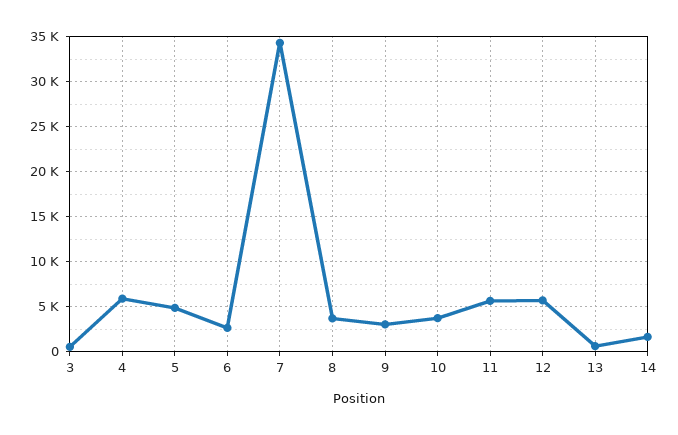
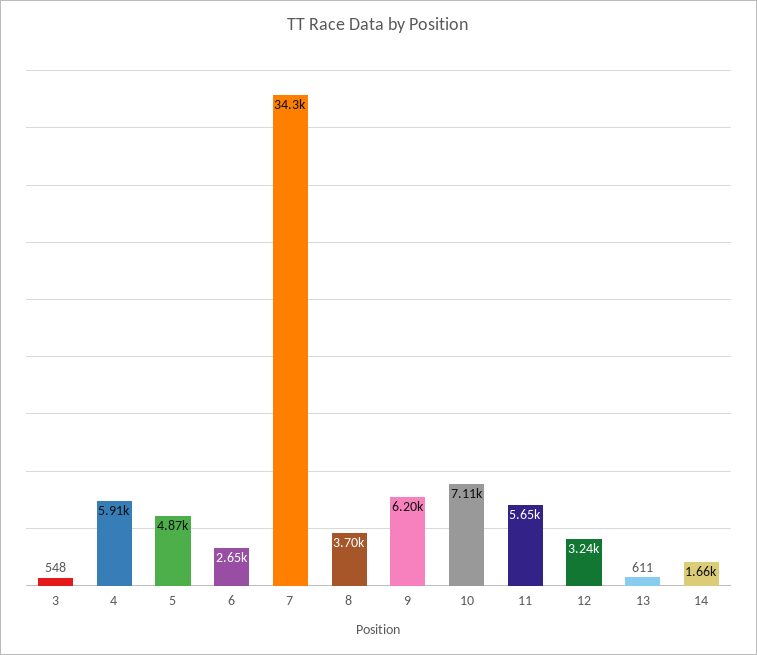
9: 3000 -> 6200
10: 4000 -> 7110
12: 6000 -> 3240

